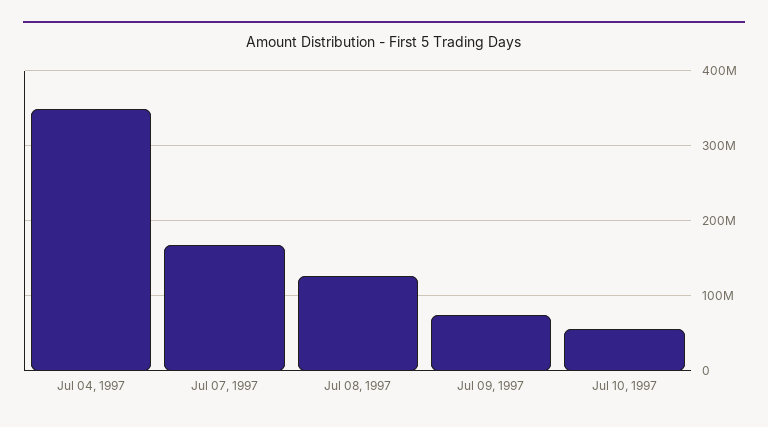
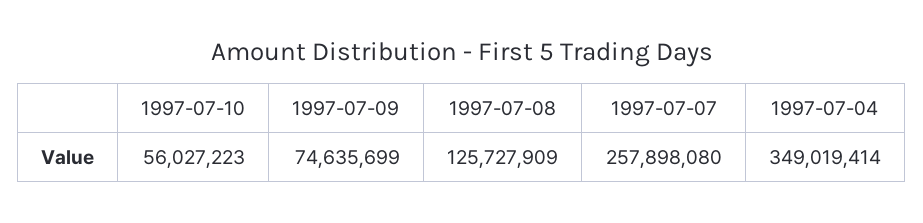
Jul 07, 1997: 170000000 -> 257898080

